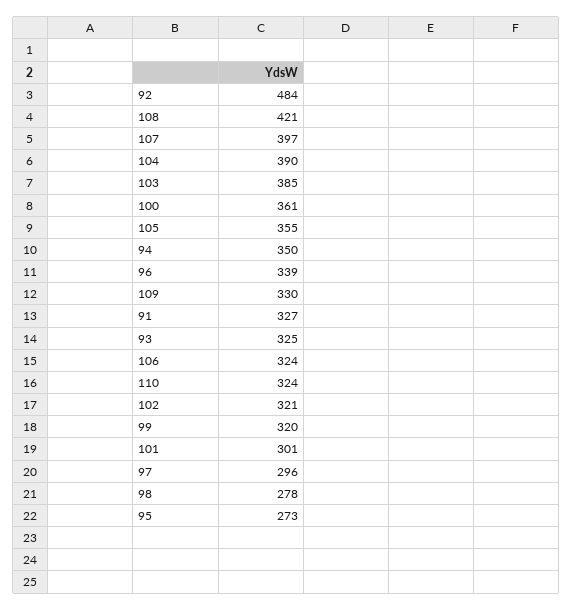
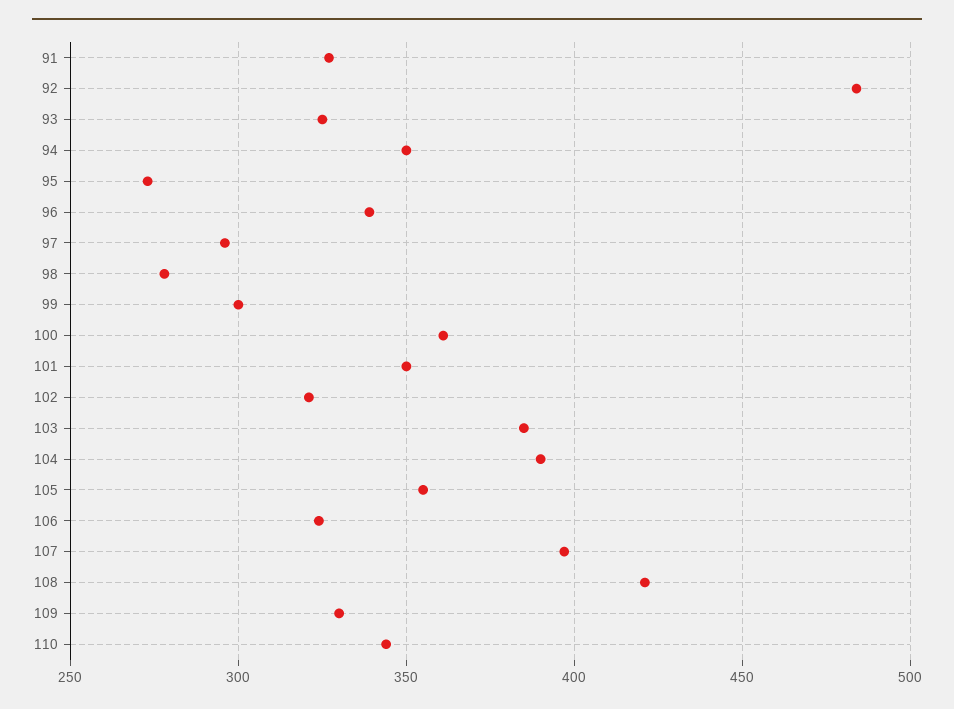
110: 324 -> 345
99: 320 -> 300
101: 301 -> 350

